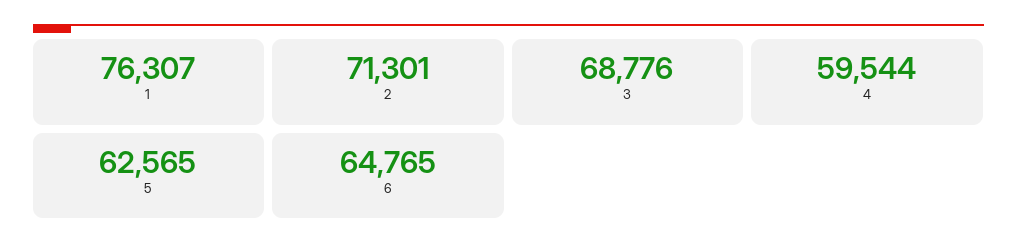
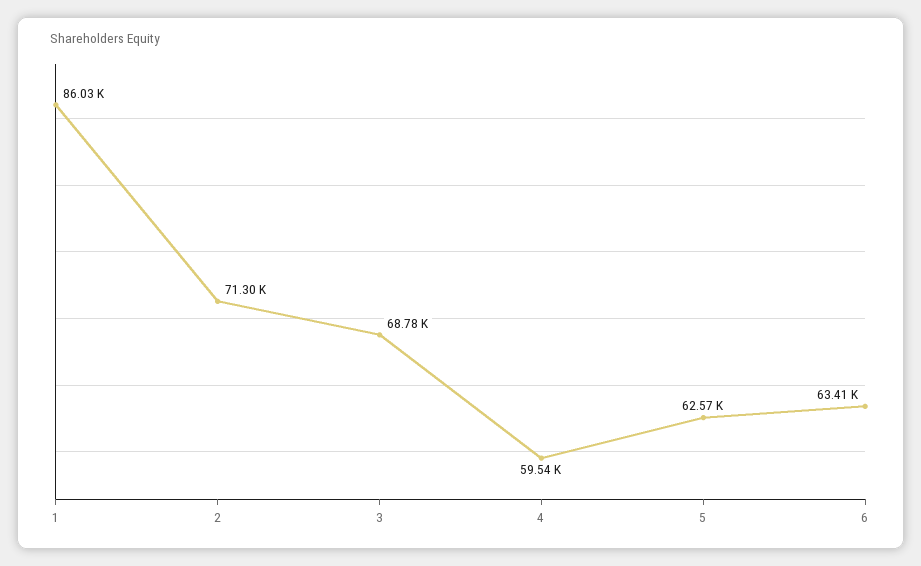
1: 76307 -> 86030
6: 64765 -> 63410

